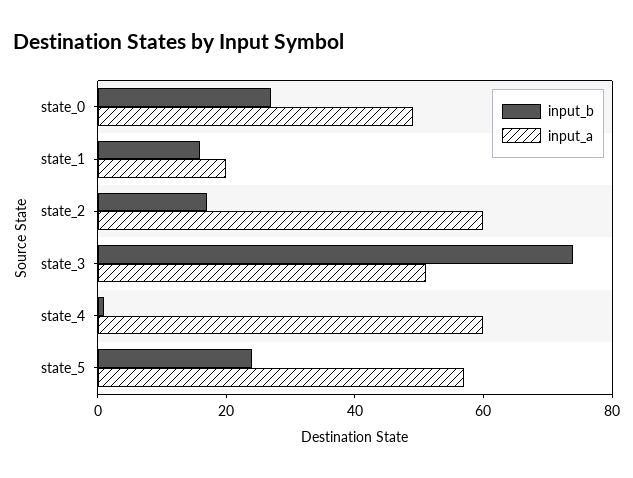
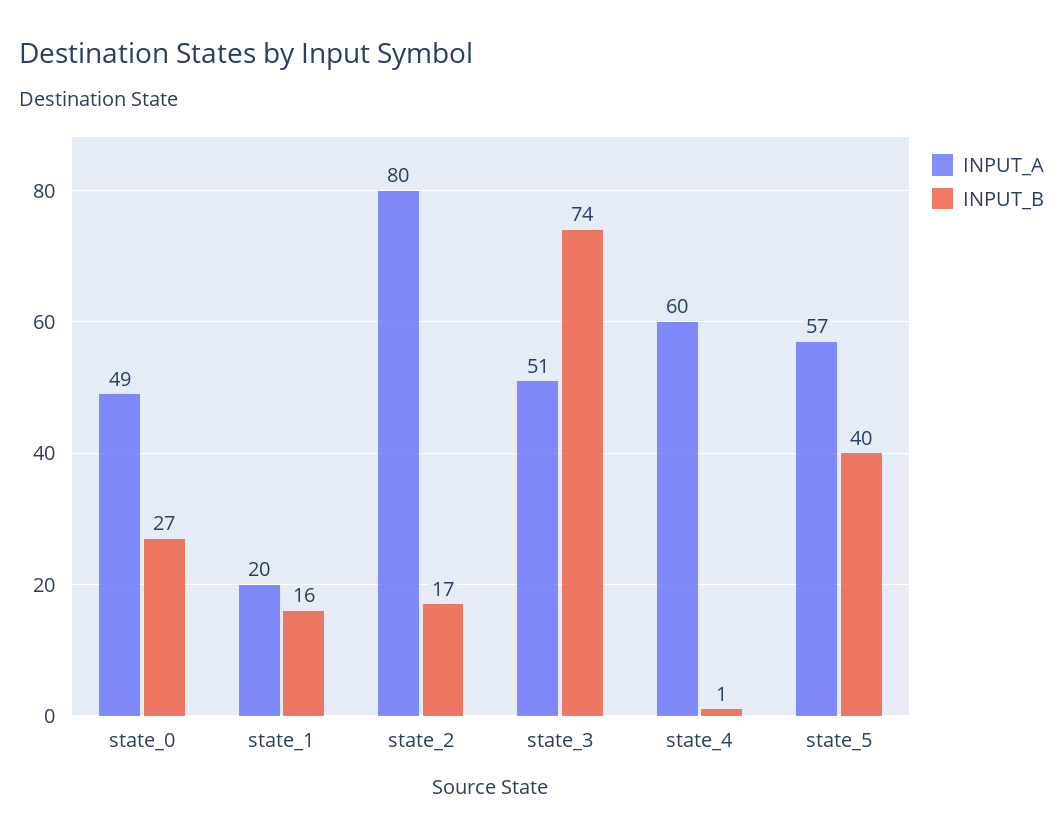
input_a, state_2: 60 -> 80
input_b, state_5: 25 -> 40

